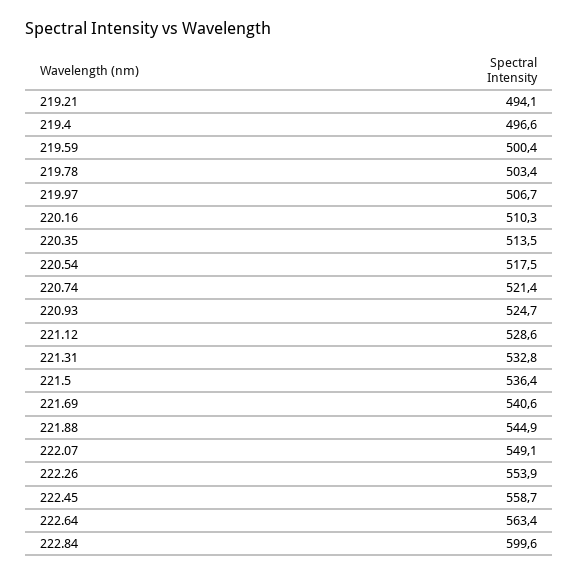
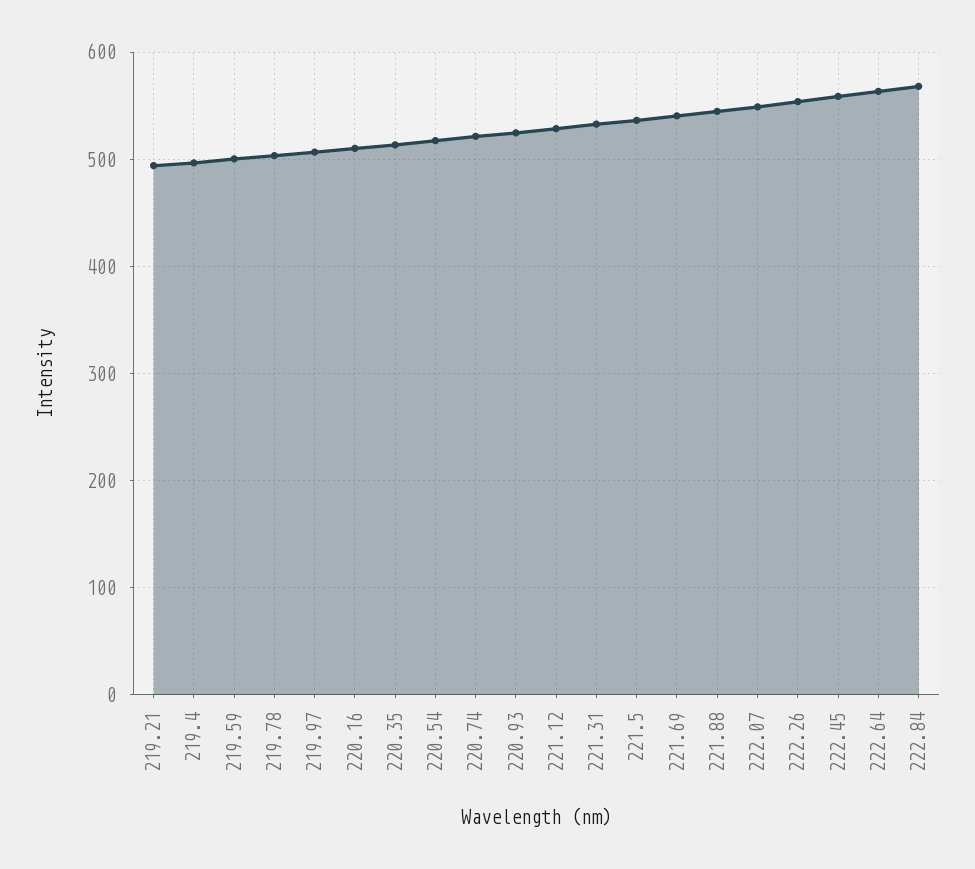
222.84: 599.6 -> 570

